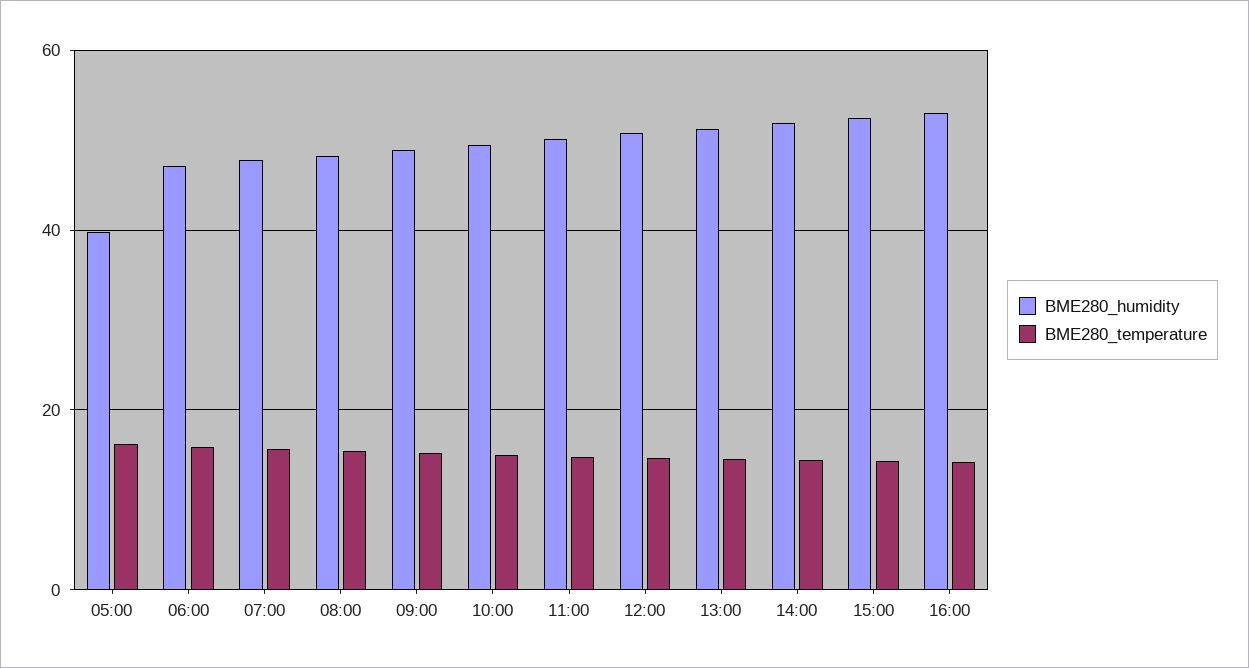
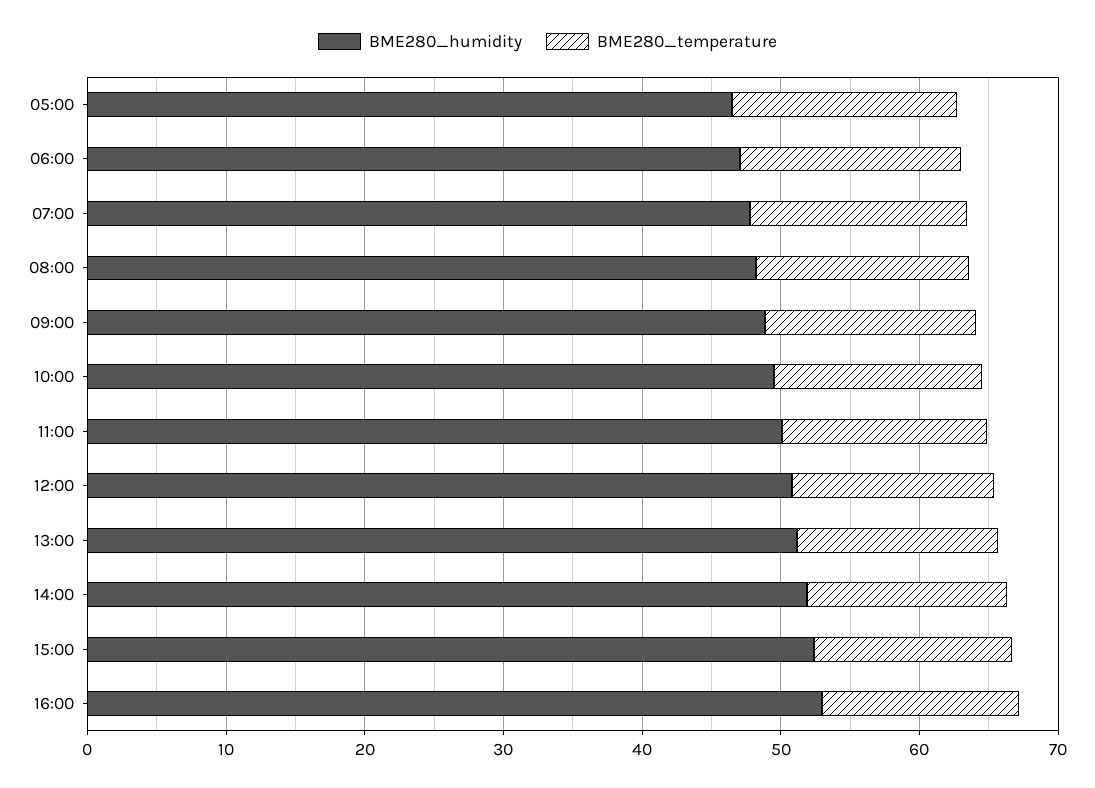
BME280_humidity, 05:00: 40 -> 46

